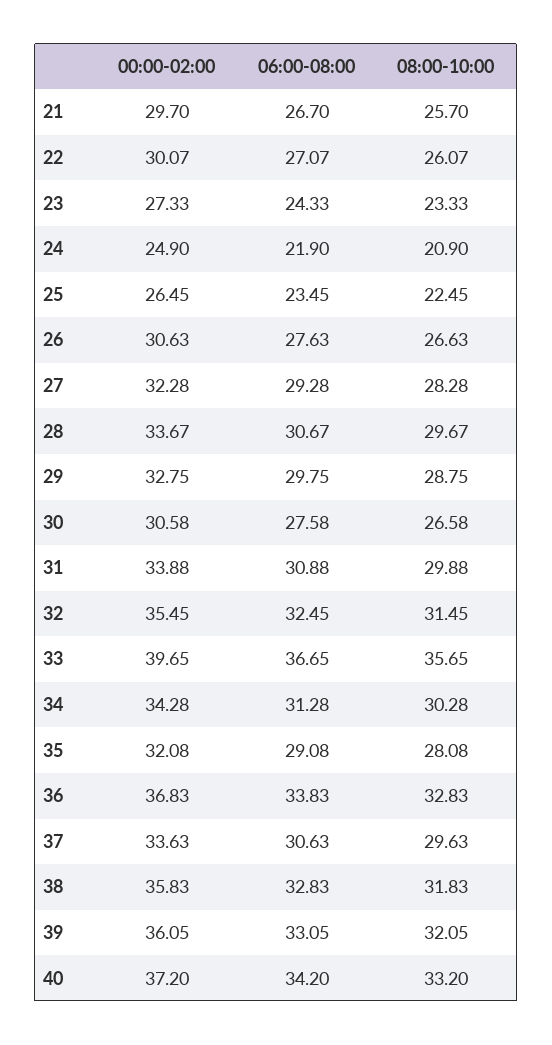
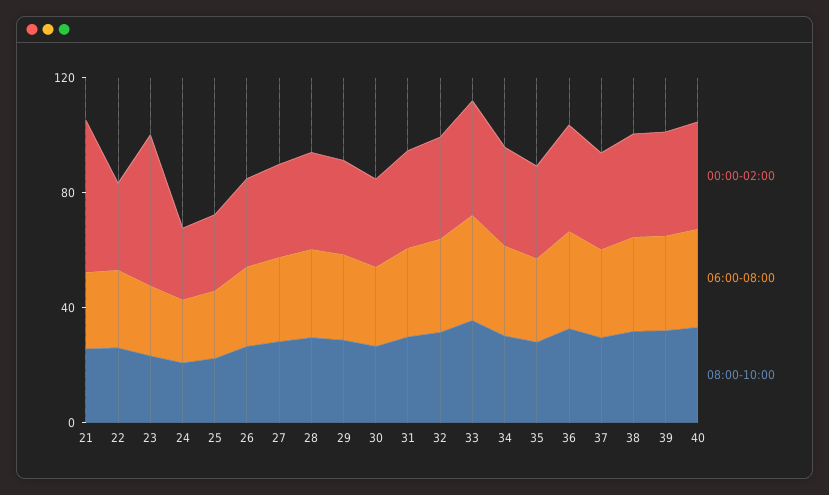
00:00-02:00, 21: 29.7 -> 50
00:00-02:00, 23: 27.33 -> 50

